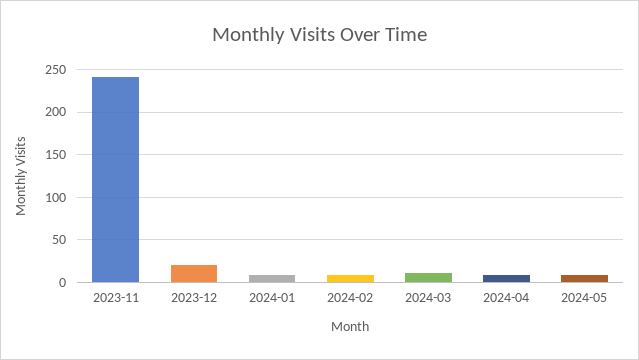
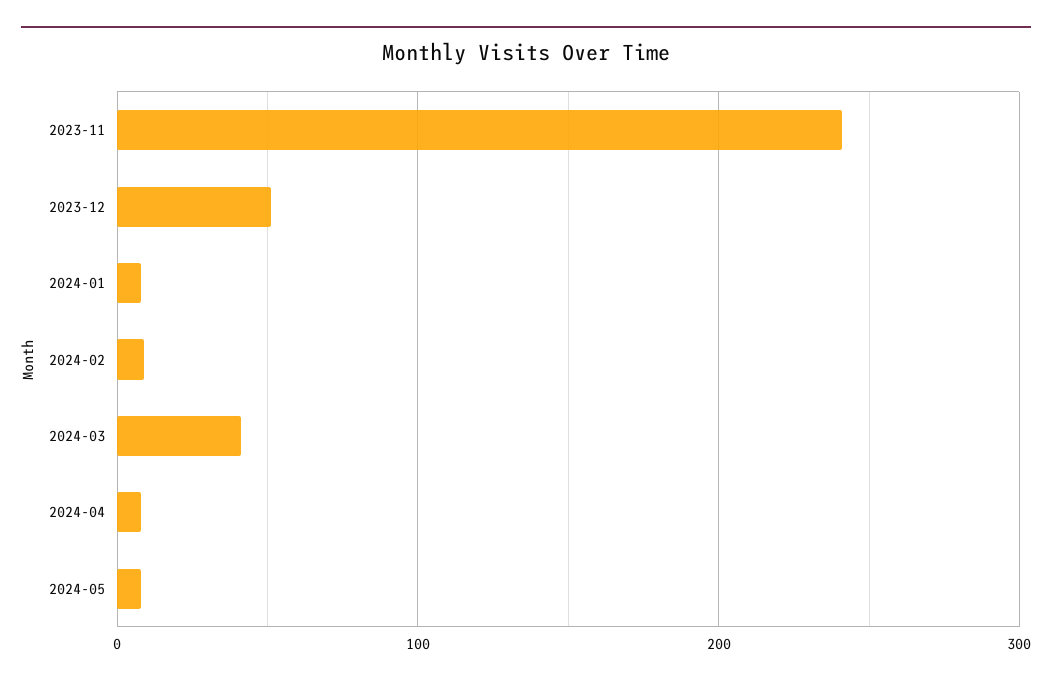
2023-12: 20 -> 50
2024-03: 10 -> 40

